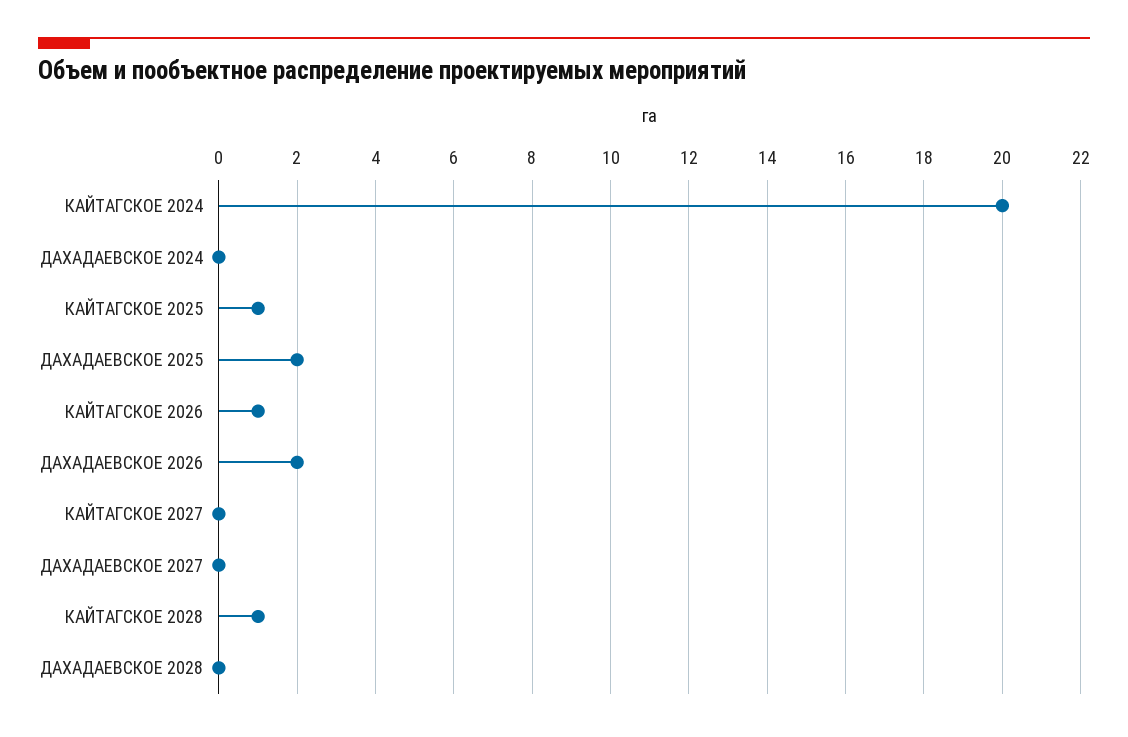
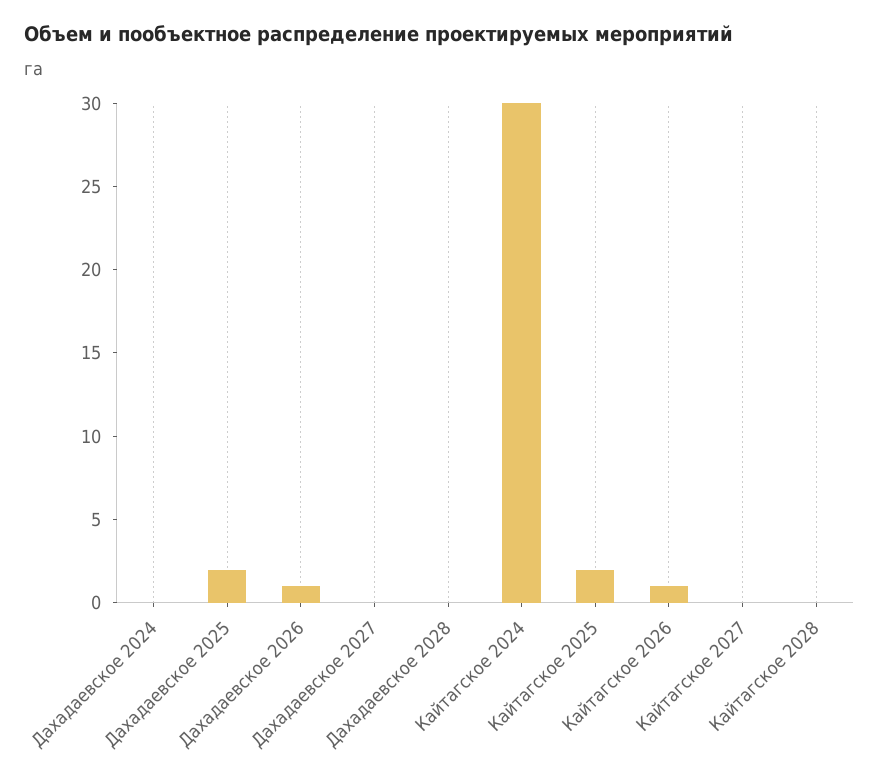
КАЙТАГСКОЕ 2024: 20 -> 30
КАЙТАГСКОЕ 2025: 1 -> 2
ДАХАДАЕВСКОЕ 2026: 2 -> 1
КАЙТАГСКОЕ 2028: 1 -> 0

